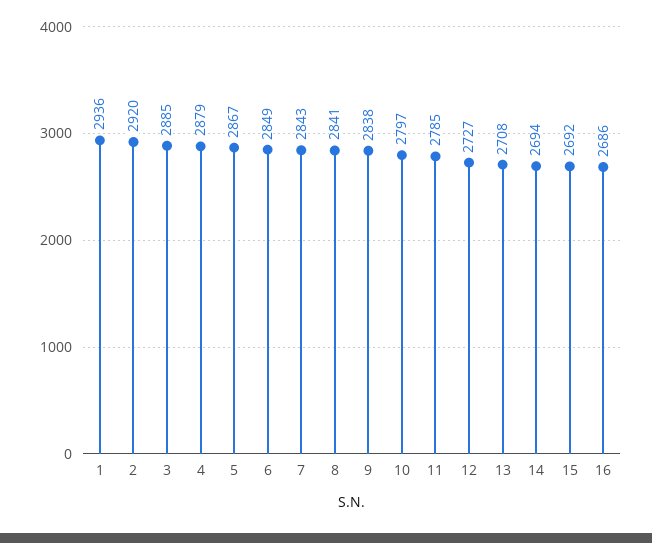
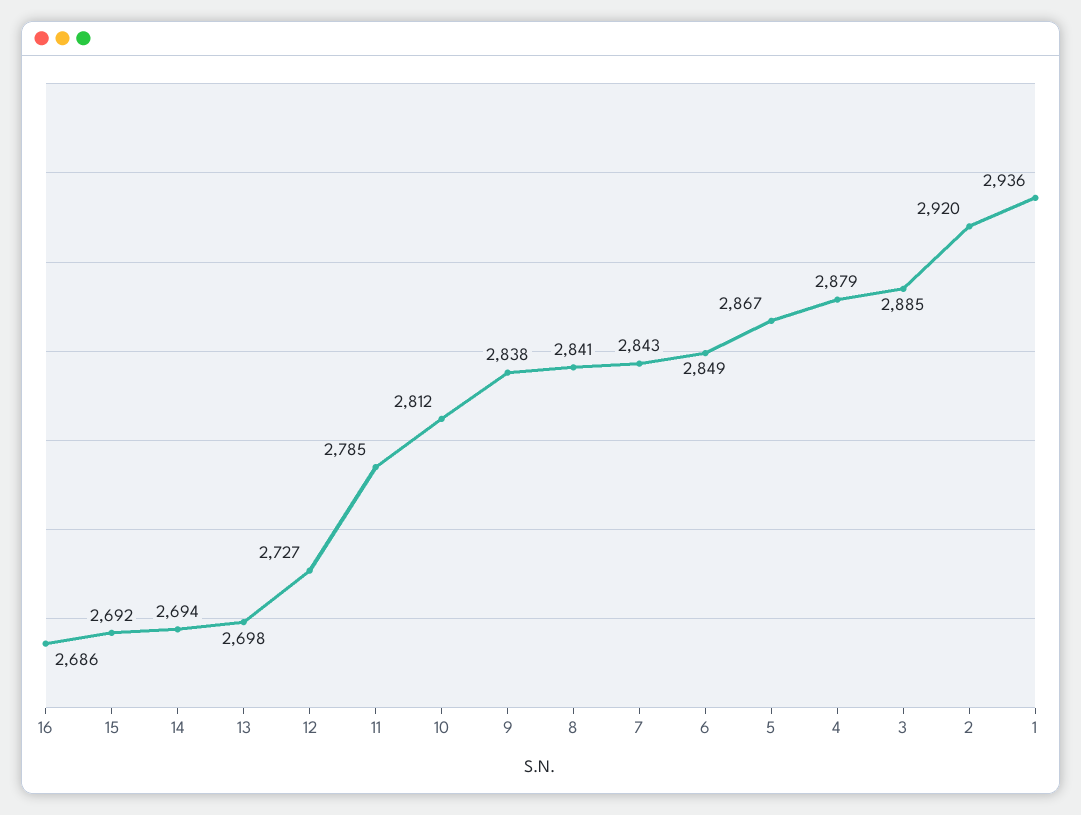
10: 2797 -> 2812
13: 2708 -> 2698

